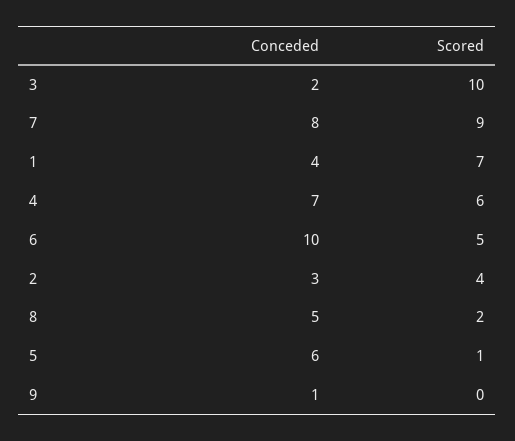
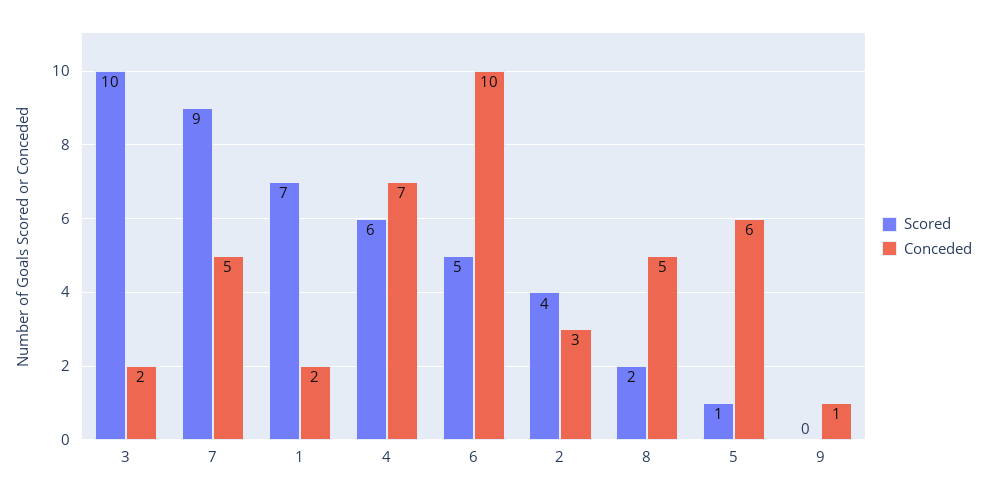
Conceded, 7: 8 -> 5
Conceded, 1: 4 -> 2

